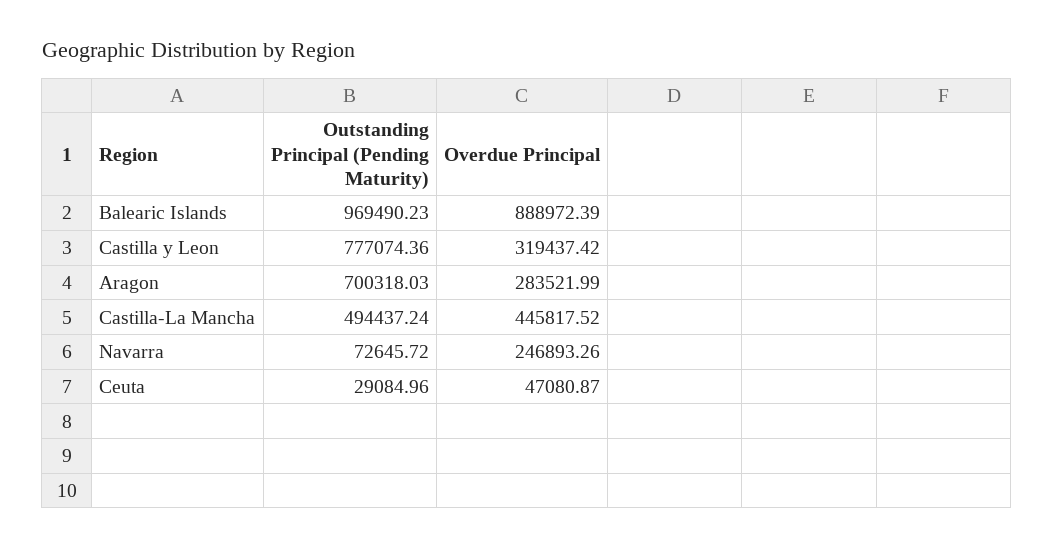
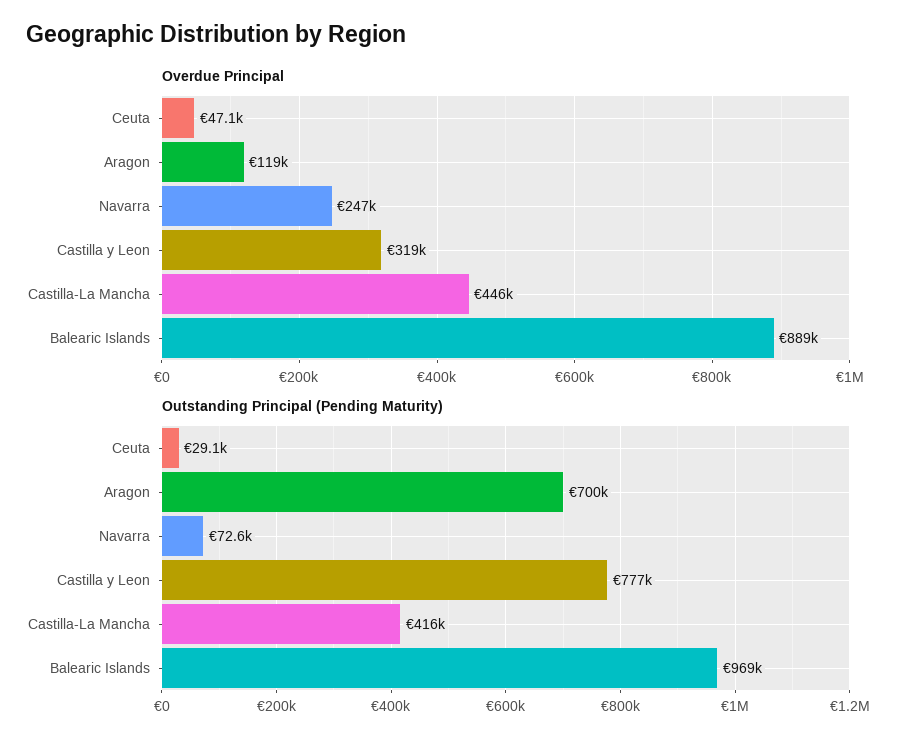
Overdue Principal, Aragon: 283521.99 -> 119000
Outstanding Principal (Pending Maturity), Castilla-La Mancha: 494437.24 -> 416000

